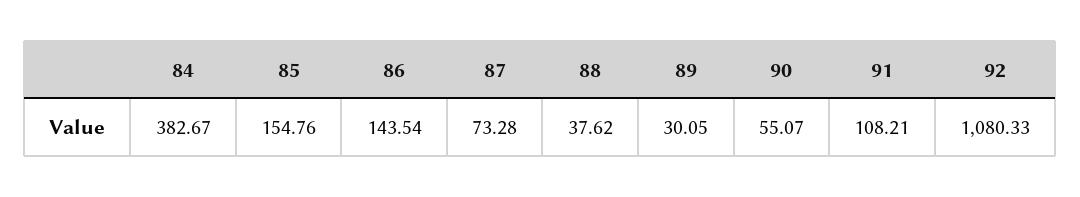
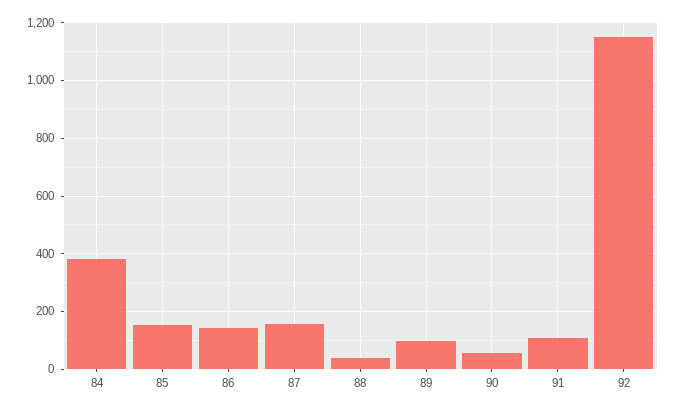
87: 73.28 -> 150
89: 30.05 -> 100
92: 1080.33 -> 1150

